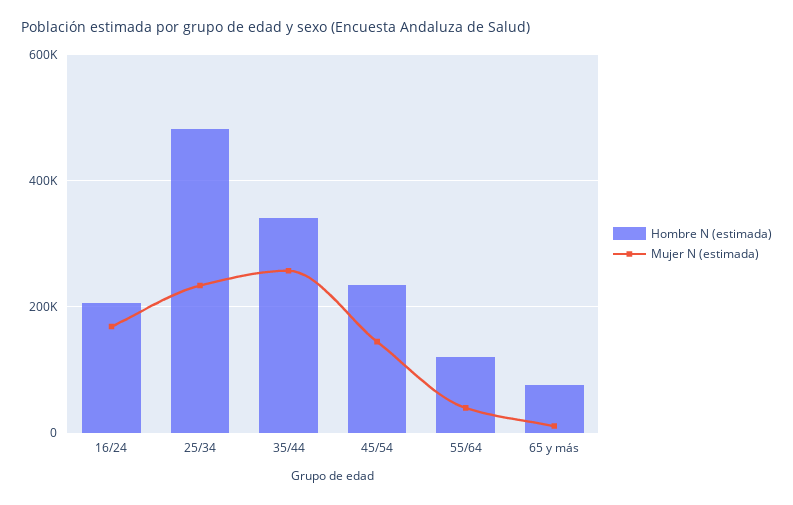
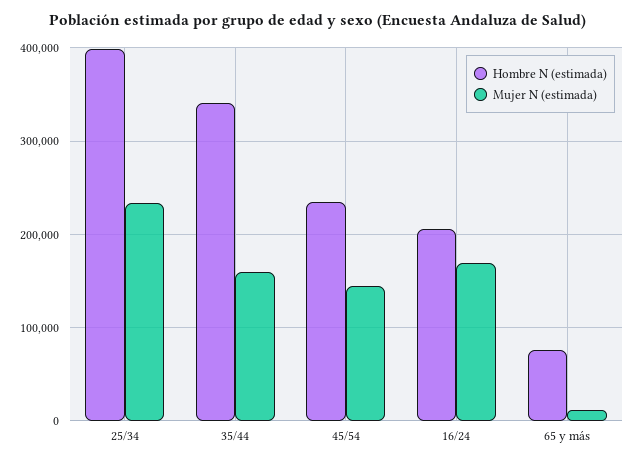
Hombre N (estimada), 25/34: 480000 -> 400000
Mujer N (estimada), 35/44: 260000 -> 160000
Hombre N (estimada), 55/64: 120000 -> none
Mujer N (estimada), 55/64: 40000 -> none

